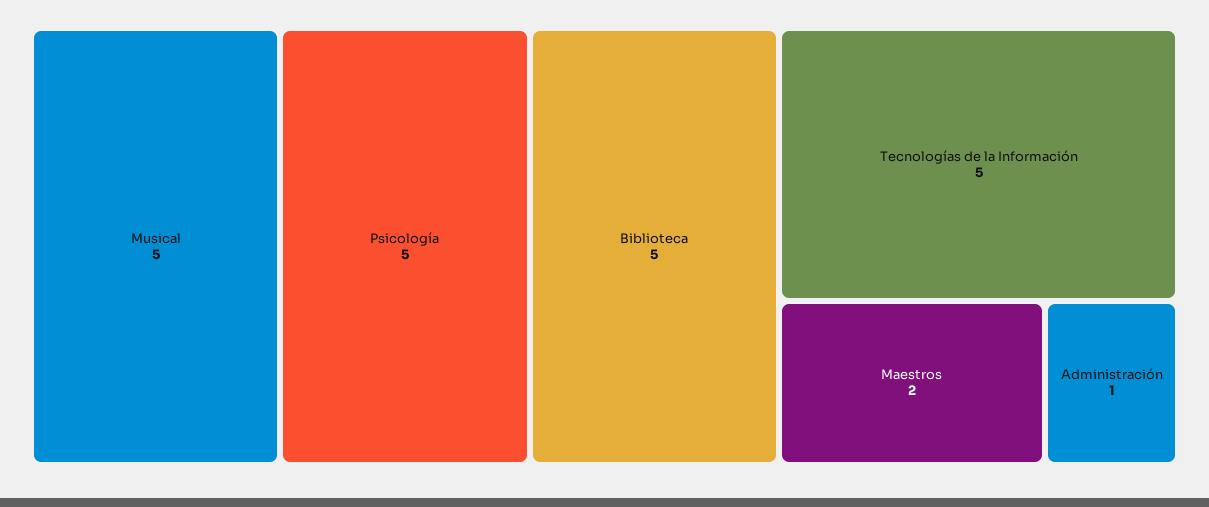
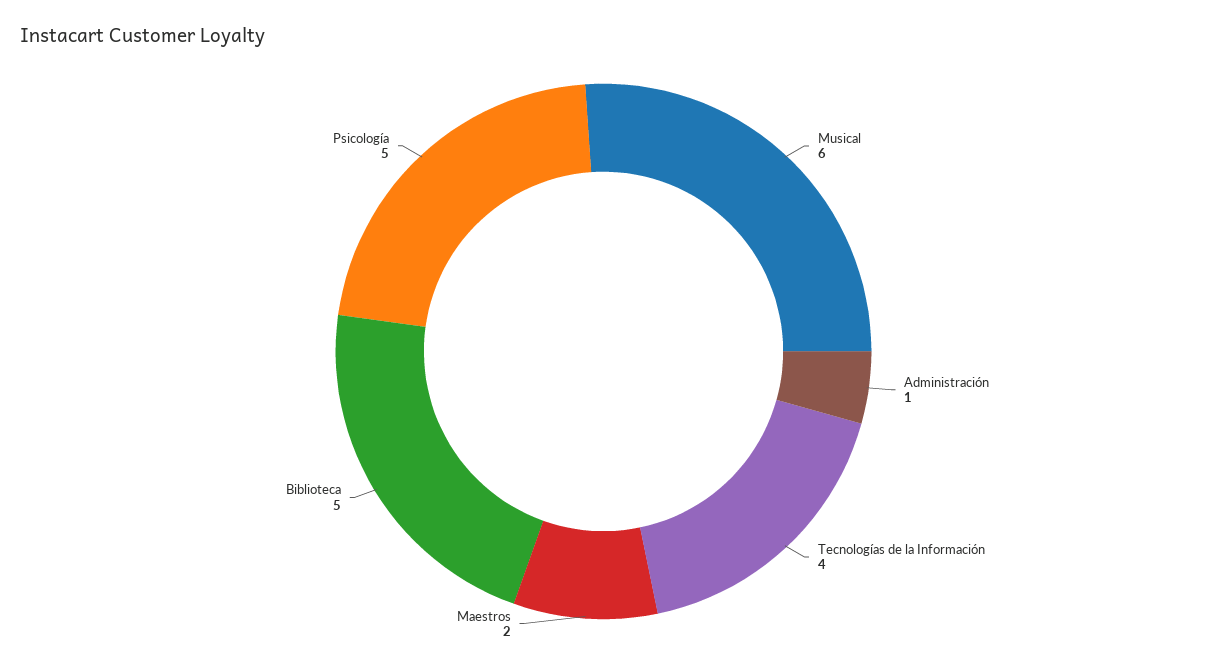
Musical: 5 -> 6
Tecnologías de la Información: 5 -> 4

